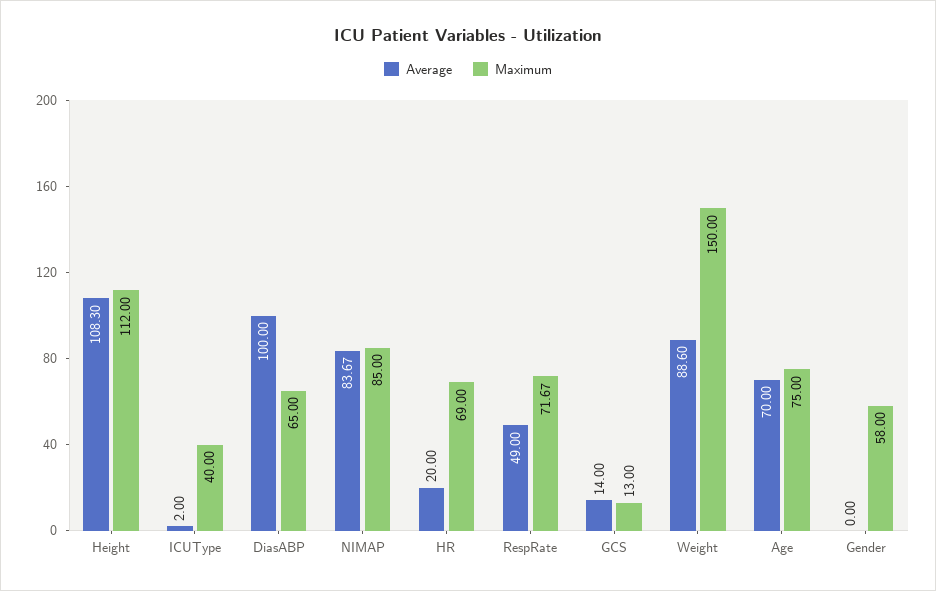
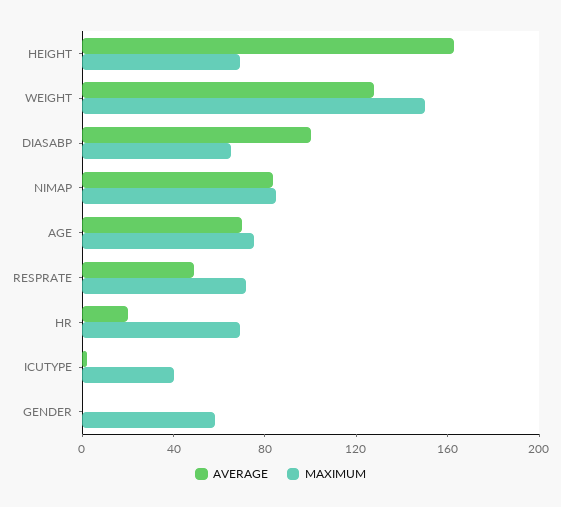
Average, Height: 108.3 -> 160
Maximum, Height: 112 -> 70
Average, GCS: 14 -> none
Maximum, GCS: 13 -> none
Average, Weight: 88.6 -> 130

